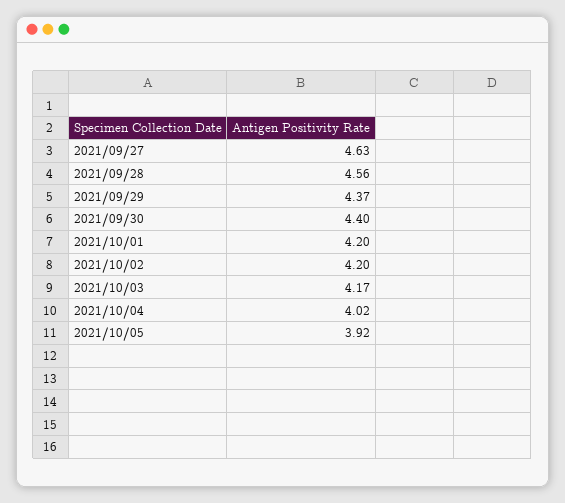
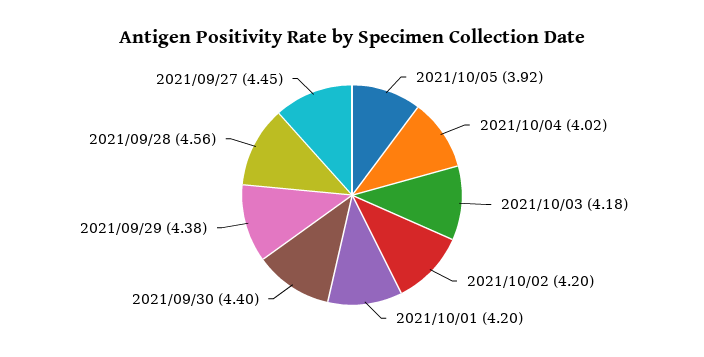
2021/09/27: 4.63 -> 4.45
2021/09/29: 4.37 -> 4.38
2021/10/03: 4.17 -> 4.18

